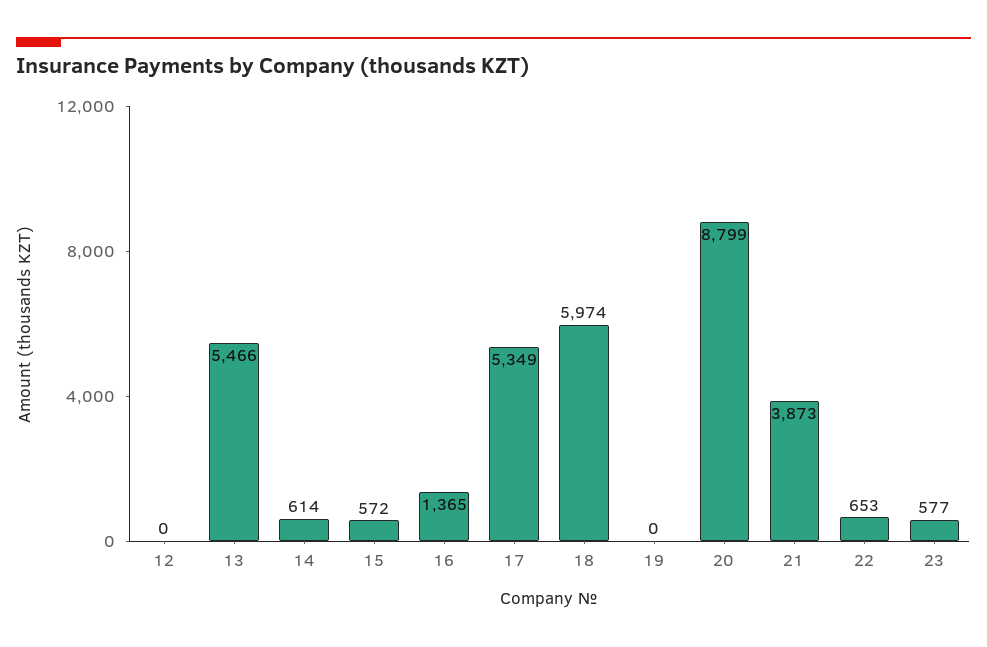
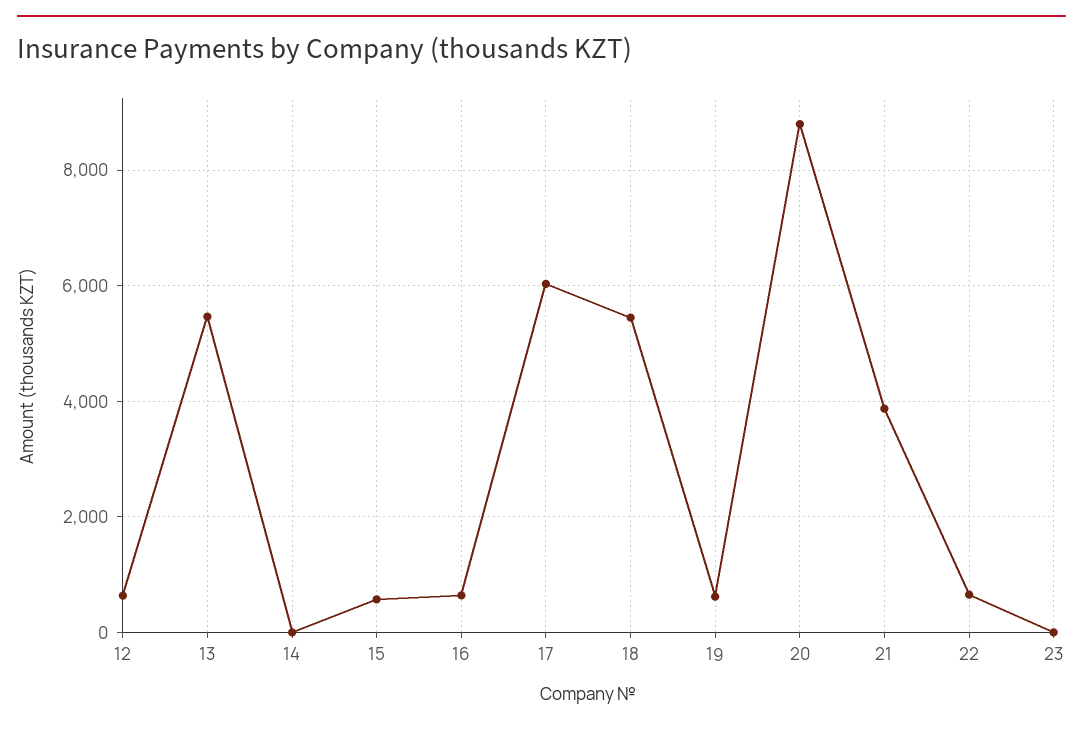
12: 0 -> 600
14: 614 -> 0
16: 1365 -> 600
17: 5349 -> 6000
18: 5974 -> 5400
19: 0 -> 600
23: 577 -> 0

